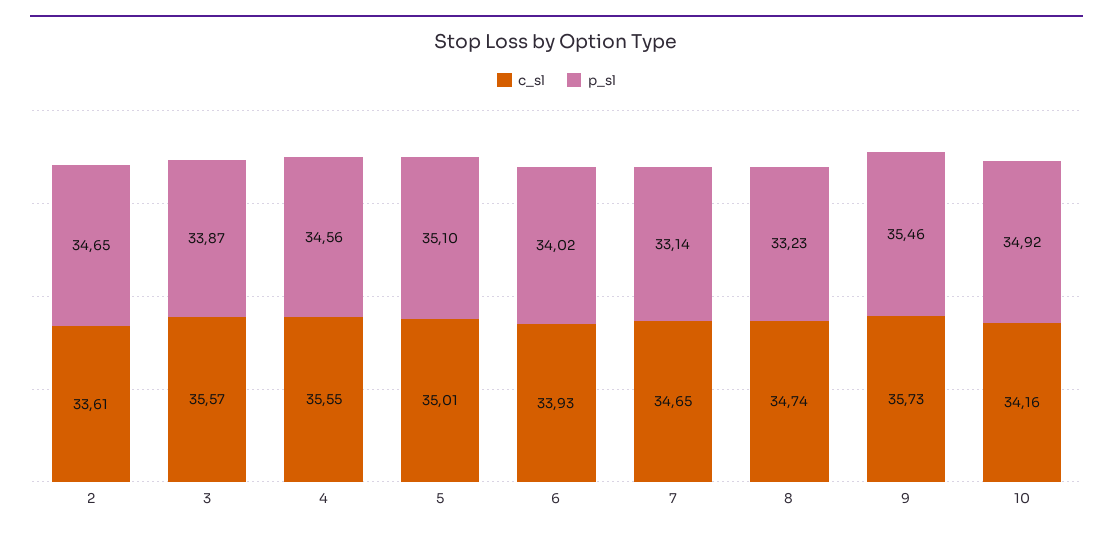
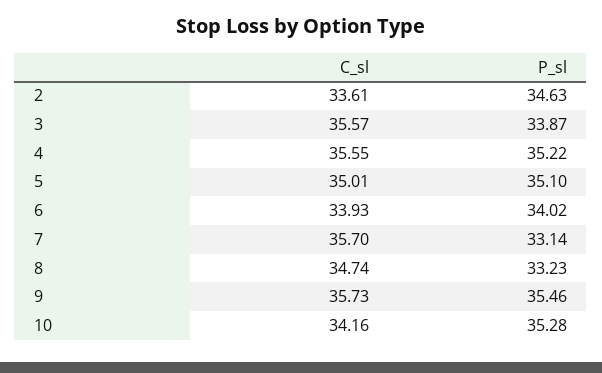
p_sl, 2: 34.65 -> 34.63
p_sl, 4: 34.56 -> 35.22
c_sl, 7: 34.65 -> 35.7
p_sl, 10: 34.92 -> 35.28

